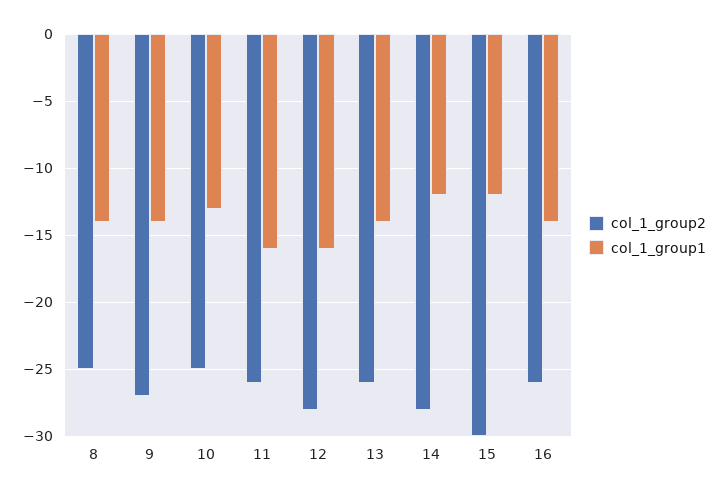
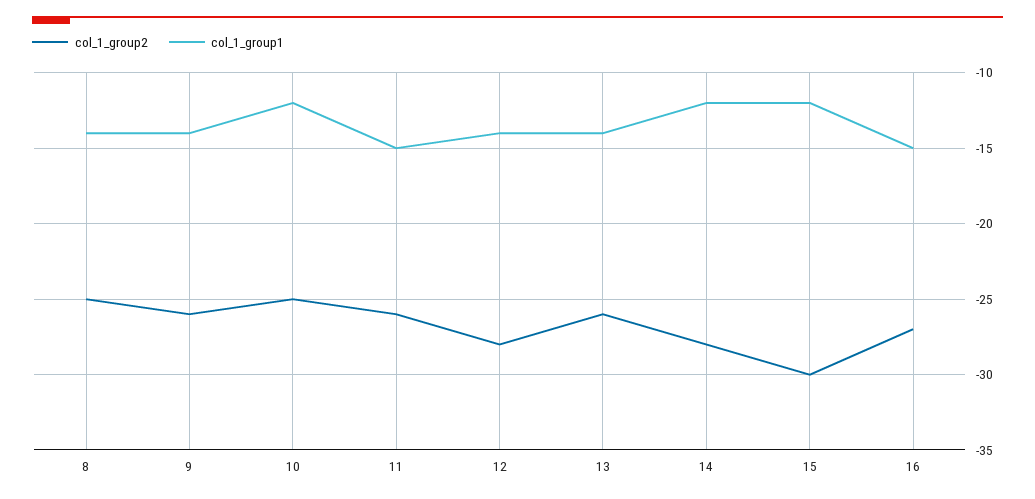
col_1_group2, 9: -27 -> -26
col_1_group1, 10: -13 -> -12
col_1_group1, 11: -16 -> -15
col_1_group1, 12: -16 -> -14
col_1_group2, 16: -26 -> -27
col_1_group1, 16: -14 -> -15

